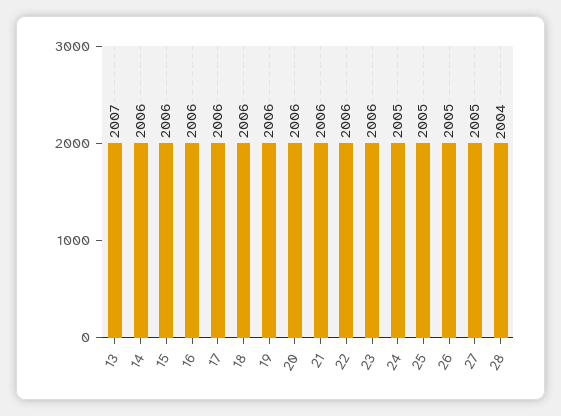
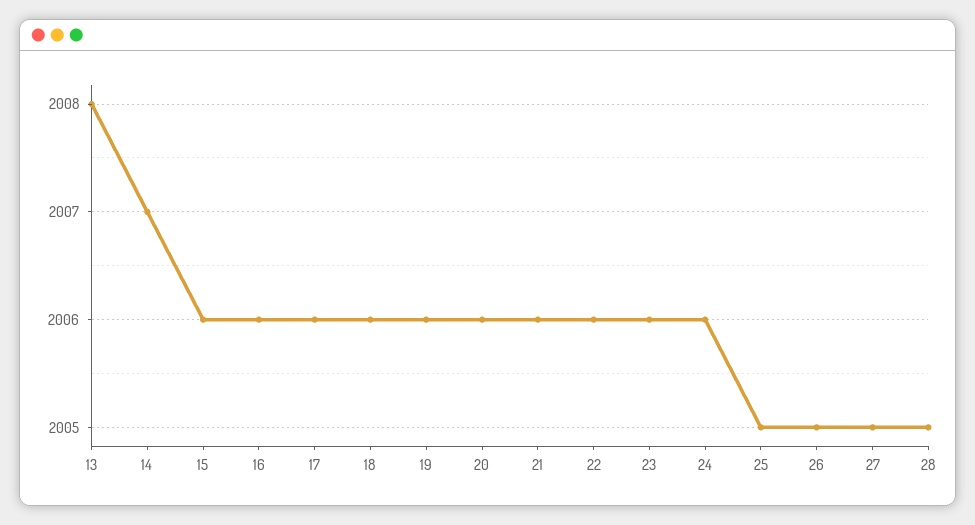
13: 2007 -> 2008
14: 2006 -> 2007
24: 2005 -> 2006
28: 2004 -> 2005

